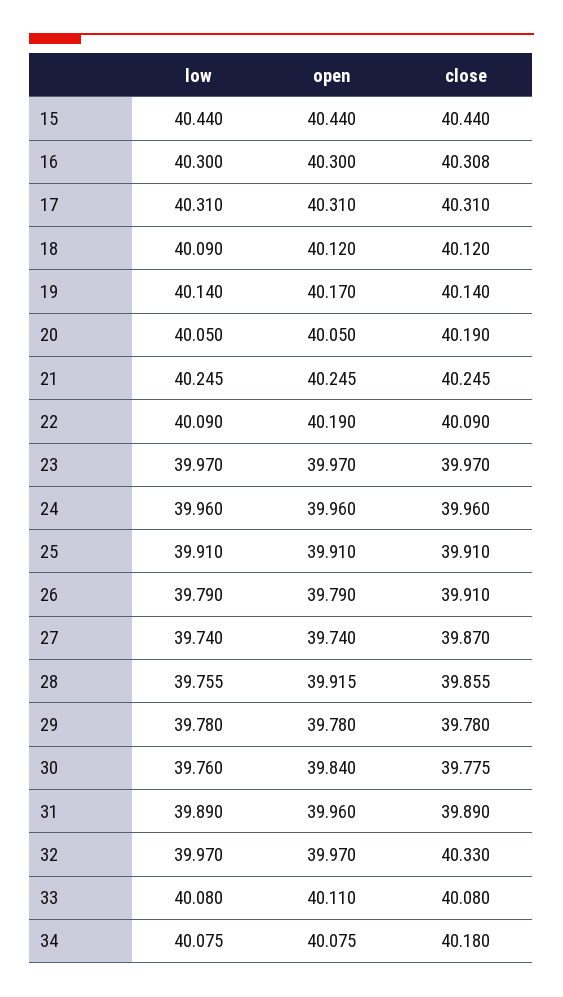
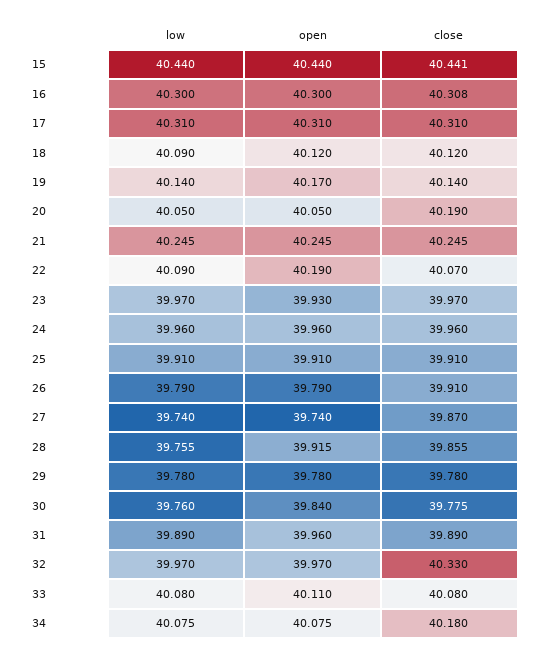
close, 15: 40.44 -> 40.441
close, 22: 40.09 -> 40.07
open, 23: 39.97 -> 39.93

